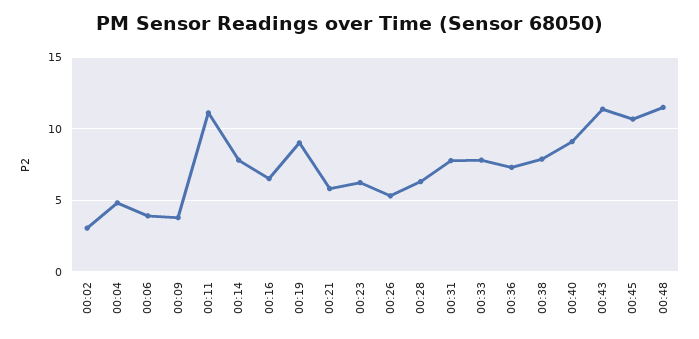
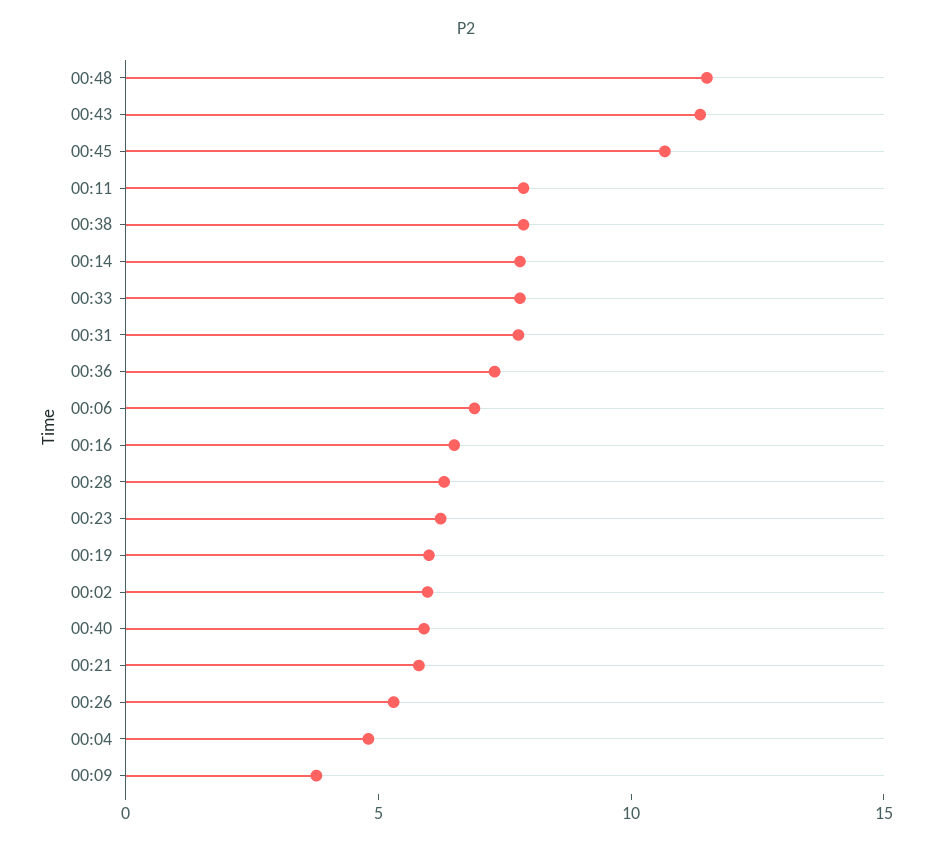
00:02: 3 -> 6
00:06: 4 -> 7
00:11: 11 -> 8
00:19: 9 -> 6
00:40: 9 -> 6

